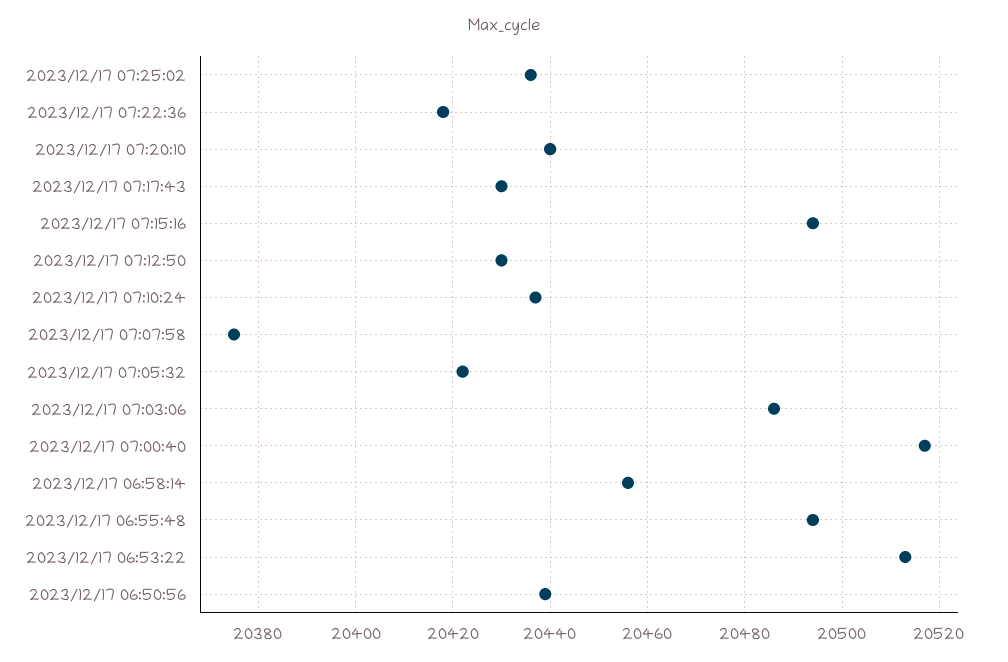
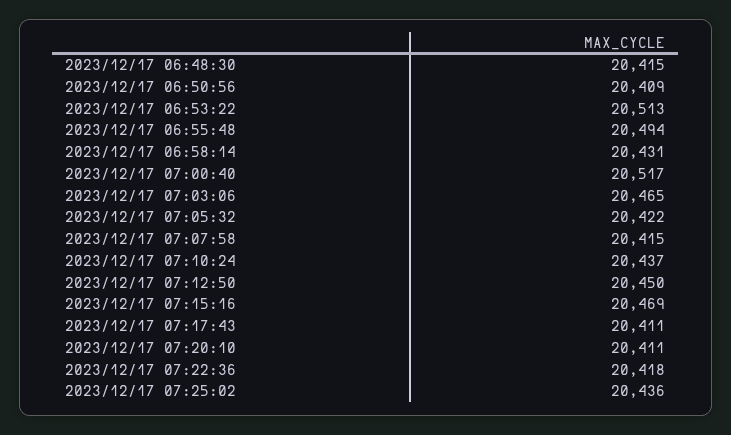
2023/12/17 07:20:10: 20440 -> 20411
2023/12/17 07:17:43: 20430 -> 20411
2023/12/17 07:15:16: 20495 -> 20469
2023/12/17 07:12:50: 20430 -> 20450
2023/12/17 07:07:58: 20375 -> 20415
2023/12/17 07:03:06: 20485 -> 20465
2023/12/17 06:58:14: 20455 -> 20431
2023/12/17 06:50:56: 20440 -> 20409
2023/12/17 06:48:30: none -> 20415

